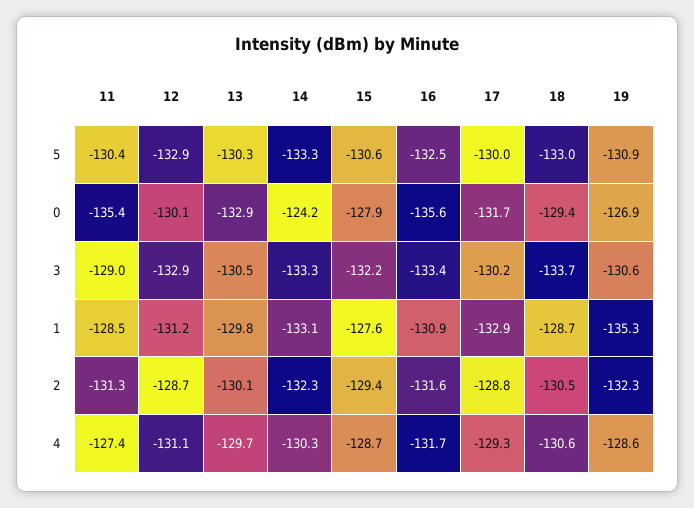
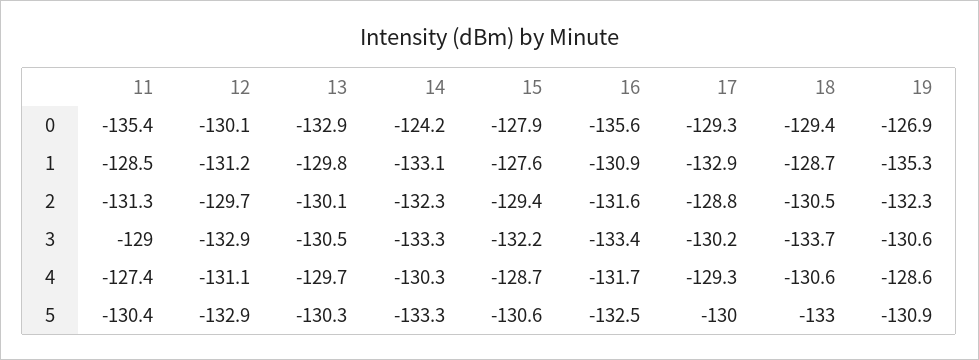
17, 0: -131.7 -> -129.3
12, 2: -128.7 -> -129.7

